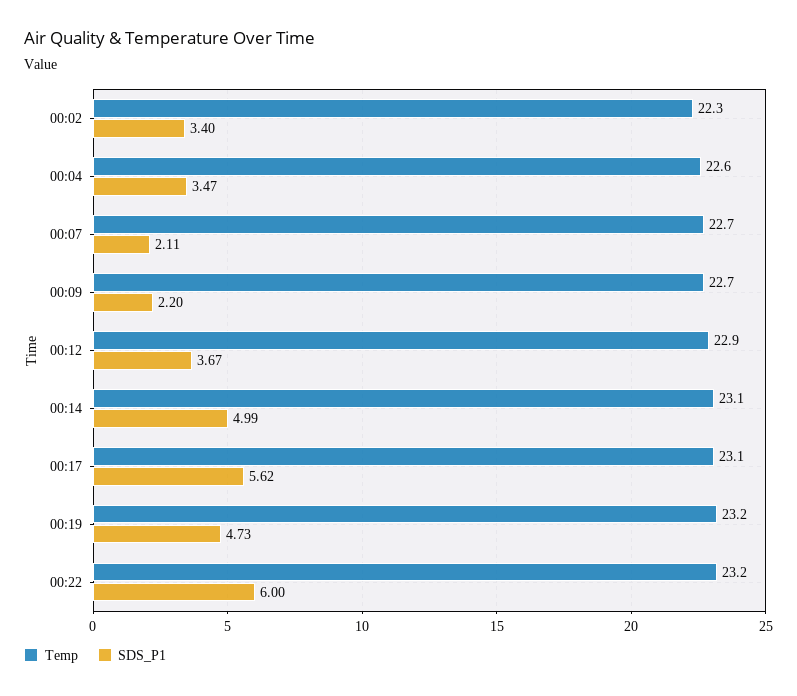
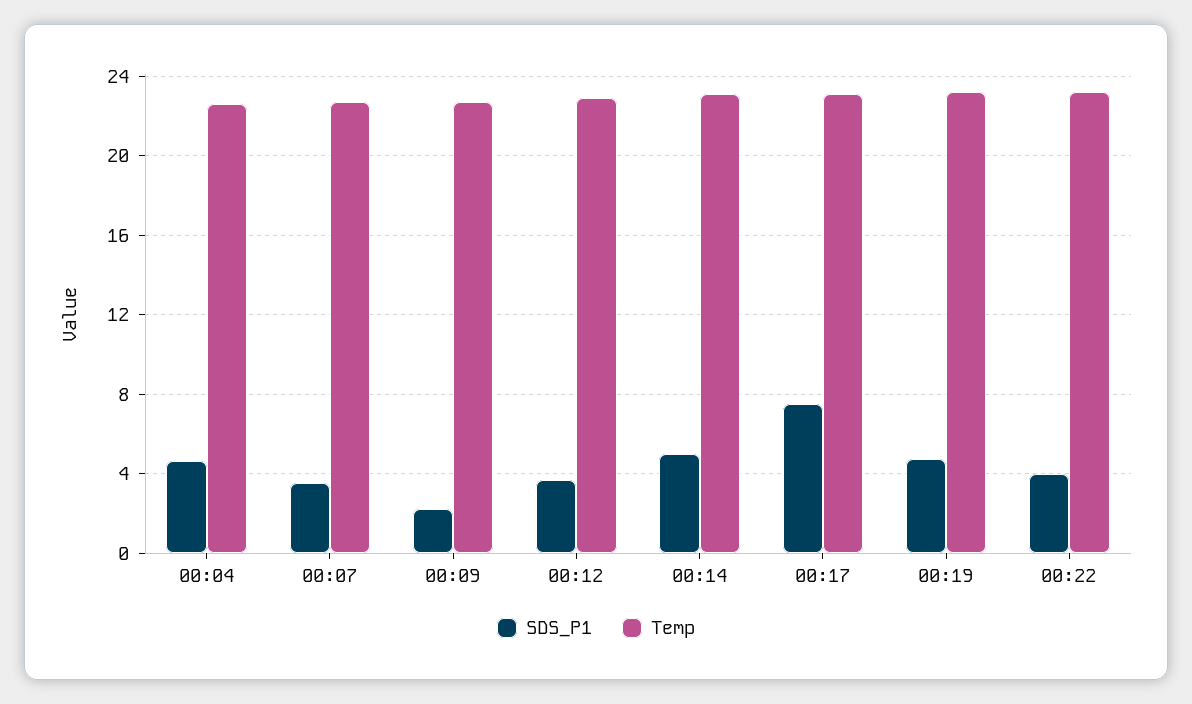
Temp, 00:02: 22.3 -> none
SDS_P1, 00:02: 3.4 -> none
SDS_P1, 00:04: 3.47 -> 4.5
SDS_P1, 00:07: 2.11 -> 3.5
SDS_P1, 00:17: 5.62 -> 7.5
SDS_P1, 00:22: 6 -> 4

